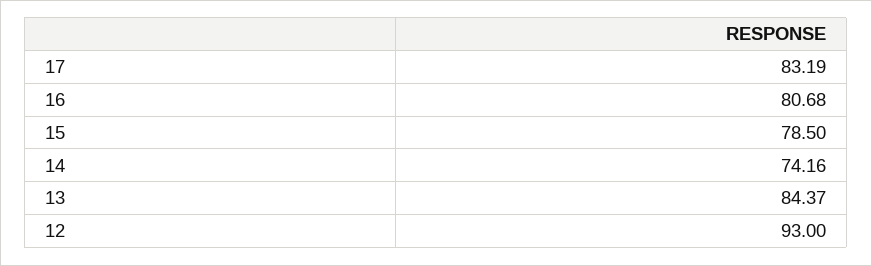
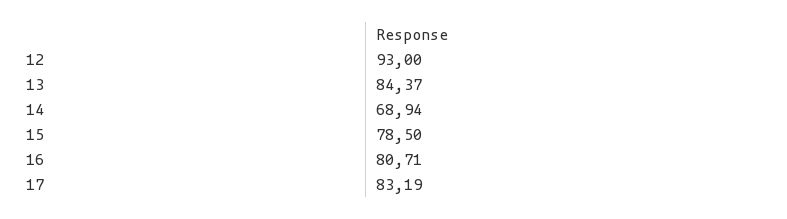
16: 80.68 -> 80.71
14: 74.16 -> 68.94

